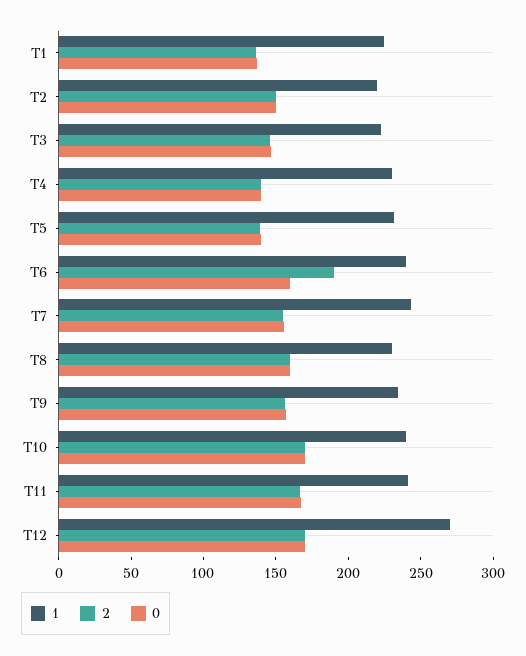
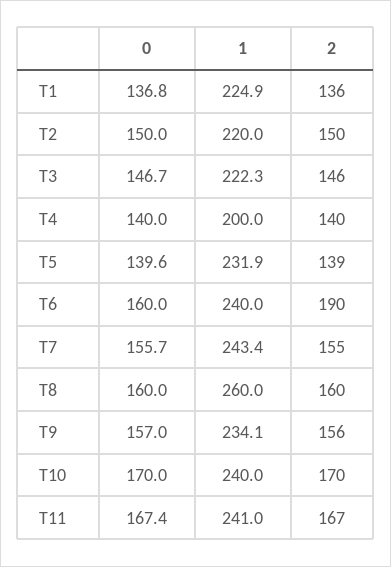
1, T4: 230 -> 200
1, T8: 230 -> 260
1, T12: 270 -> none
2, T12: 170 -> none
0, T12: 170 -> none

